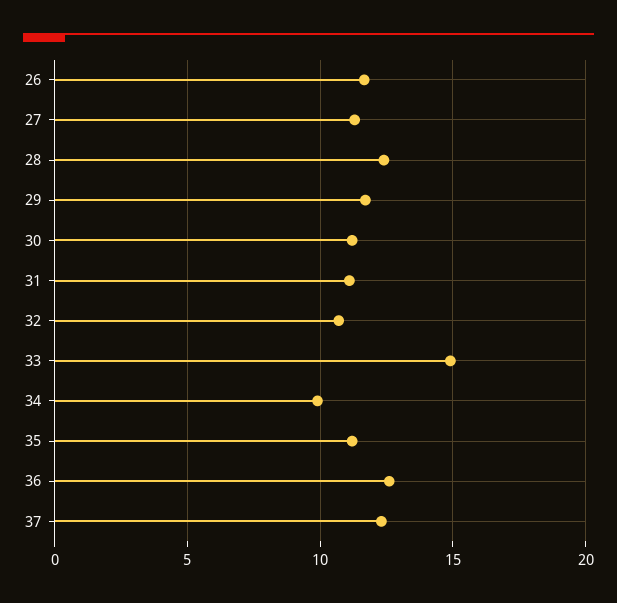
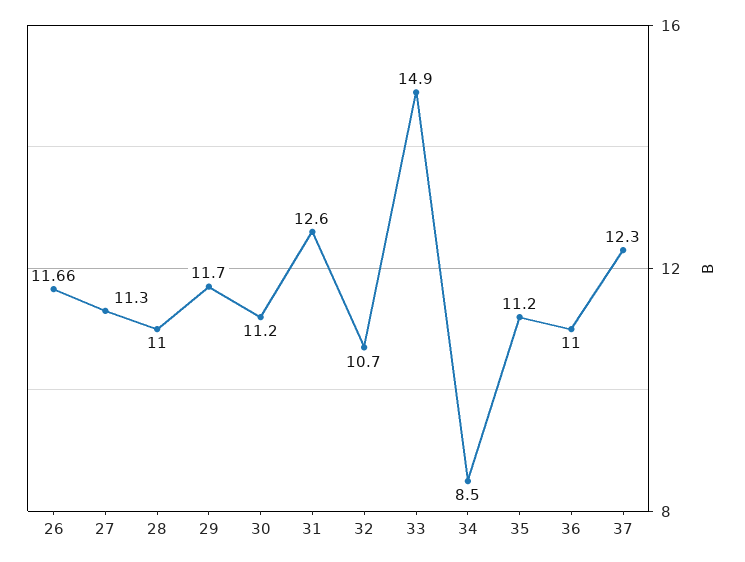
28: 12.5 -> 11
31: 11 -> 12.6
34: 10 -> 8.5
36: 12.5 -> 11

